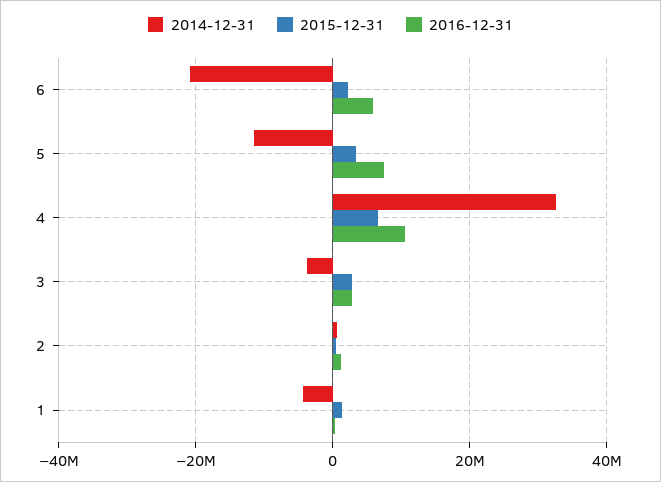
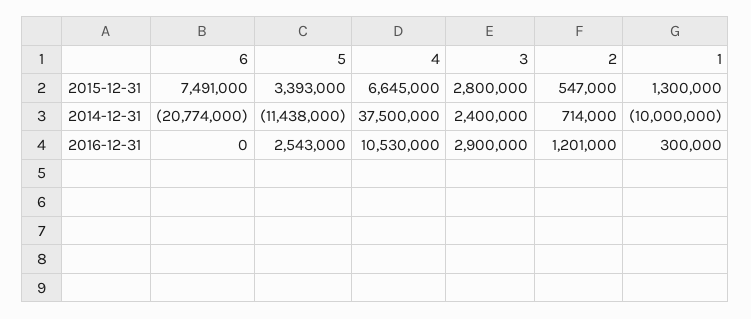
2015-12-31, 6: 2000000 -> 7491000
2016-12-31, 6: 6000000 -> 0
2016-12-31, 5: 8000000 -> 2543000
2014-12-31, 4: 32000000 -> 37500000
2014-12-31, 3: -4000000 -> 2400000
2014-12-31, 1: -4000000 -> -10000000

